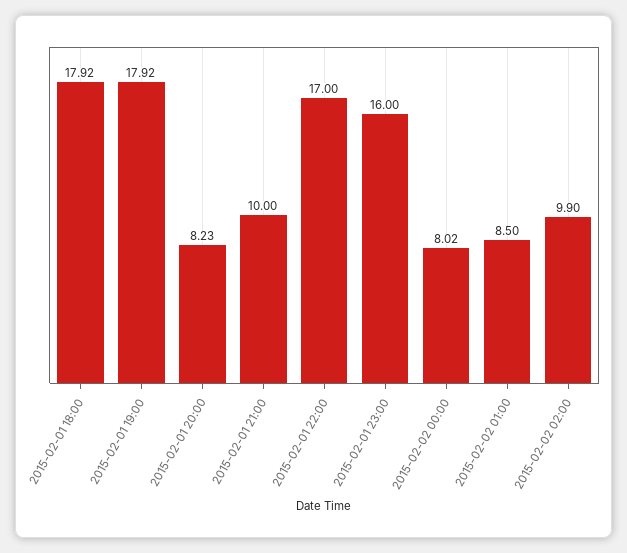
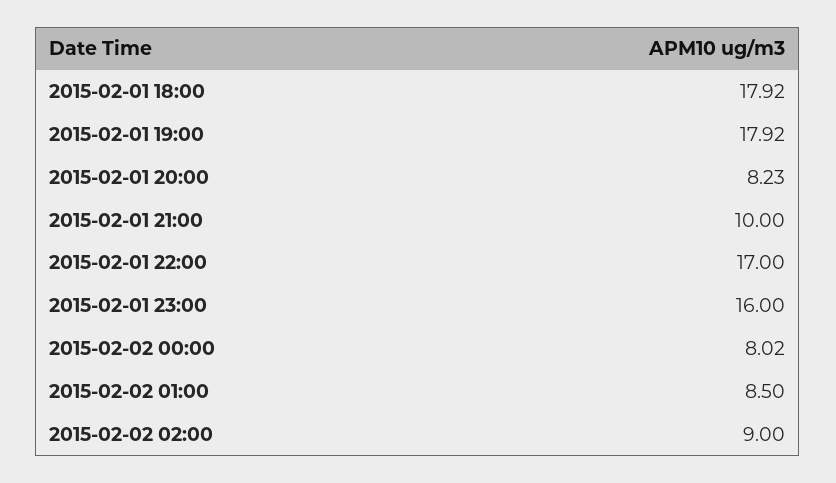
2015-02-02 02:00: 9.9 -> 9

